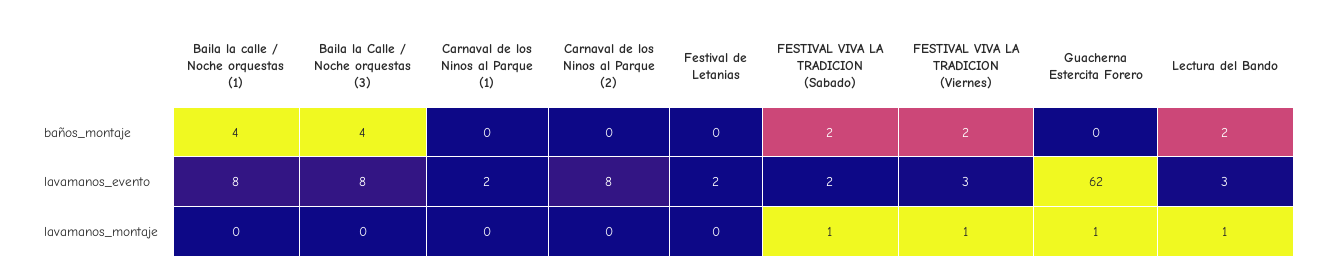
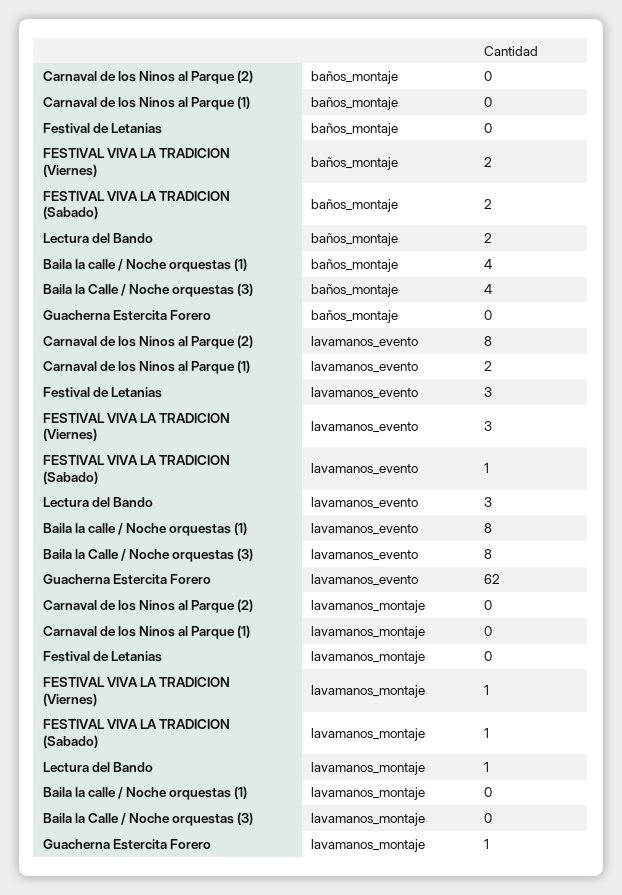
Festival de Letanias, lavamanos_evento: 2 -> 3
FESTIVAL VIVA LA TRADICION (Sabado), lavamanos_evento: 2 -> 1

